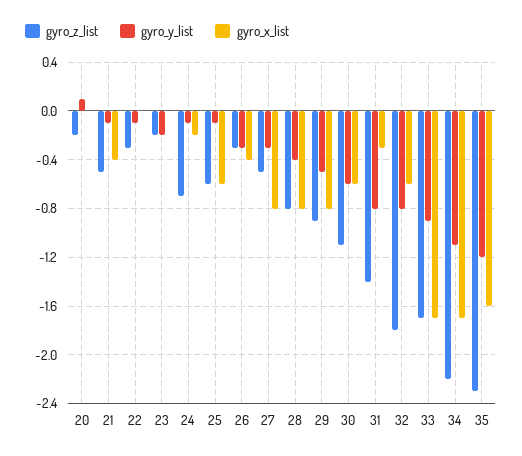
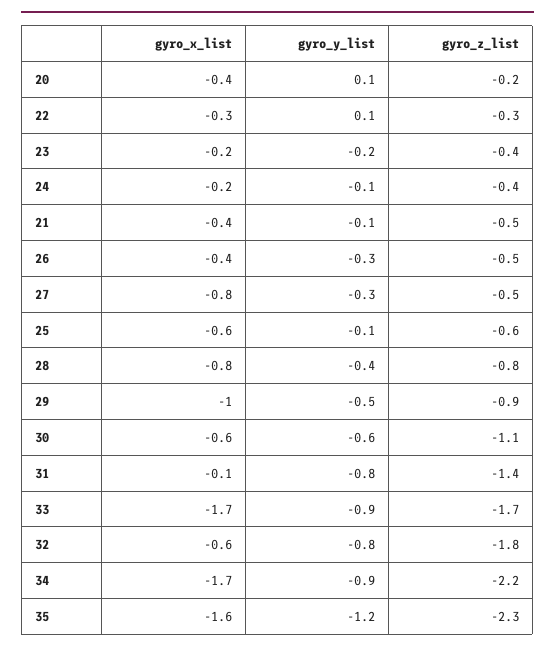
gyro_x_list, 20: 0 -> -0.4
gyro_y_list, 22: -0.1 -> 0.1
gyro_x_list, 22: 0 -> -0.3
gyro_z_list, 23: -0.2 -> -0.4
gyro_x_list, 23: 0 -> -0.2
gyro_z_list, 24: -0.7 -> -0.4
gyro_z_list, 26: -0.3 -> -0.5
gyro_x_list, 29: -0.8 -> -1
gyro_x_list, 31: -0.3 -> -0.1
gyro_y_list, 34: -1.1 -> -0.9

